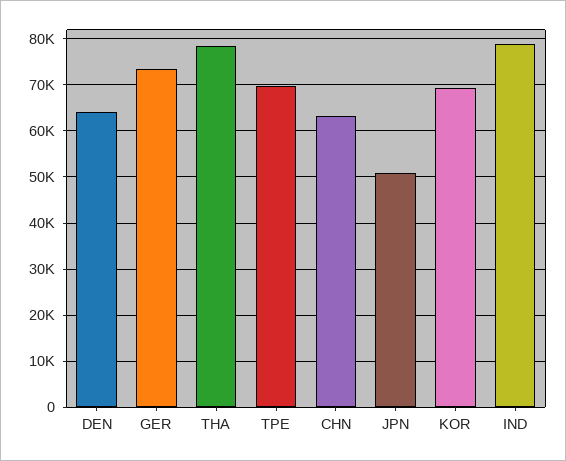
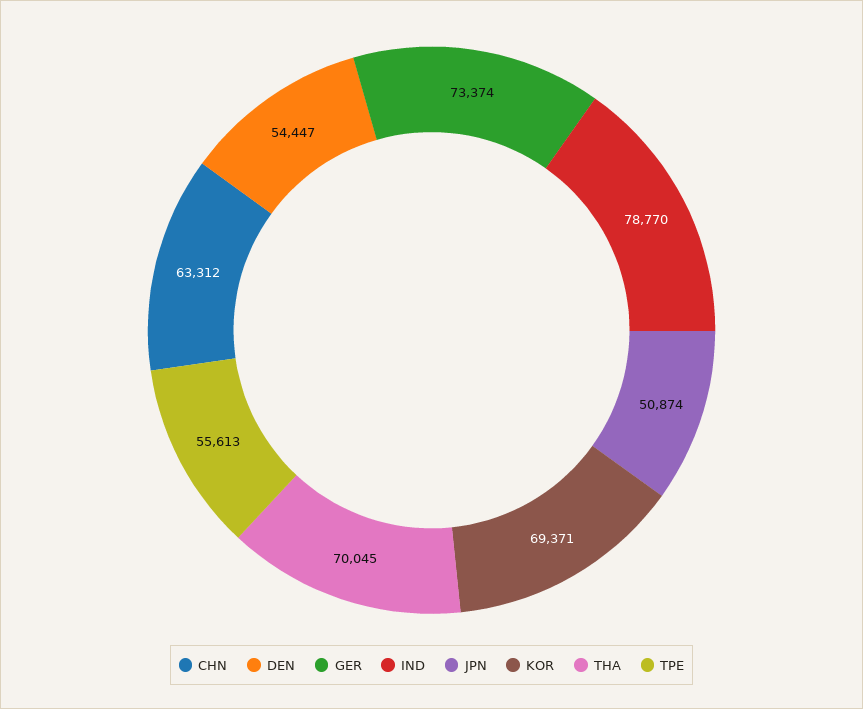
DEN: 64000 -> 54447
THA: 78000 -> 70045
TPE: 70000 -> 55613

